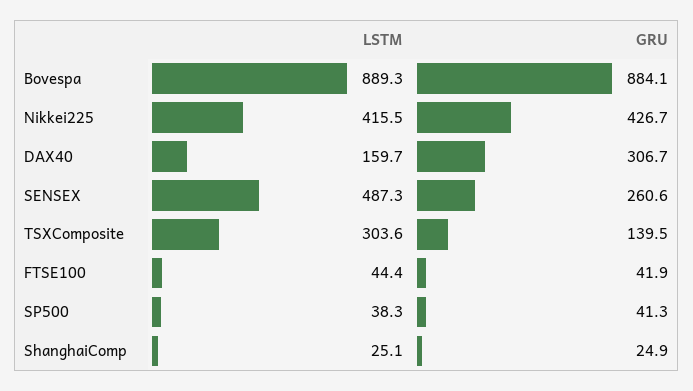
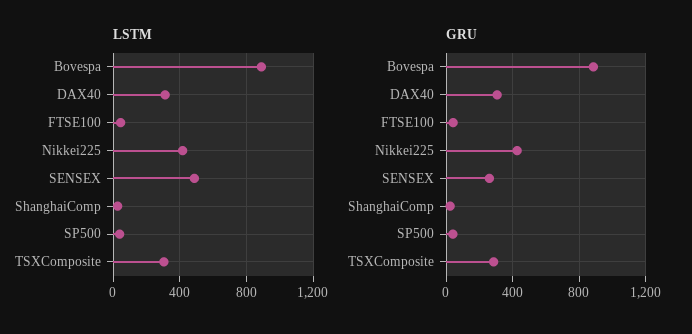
LSTM, DAX40: 159.7 -> 300
GRU, TSXComposite: 139.5 -> 300

